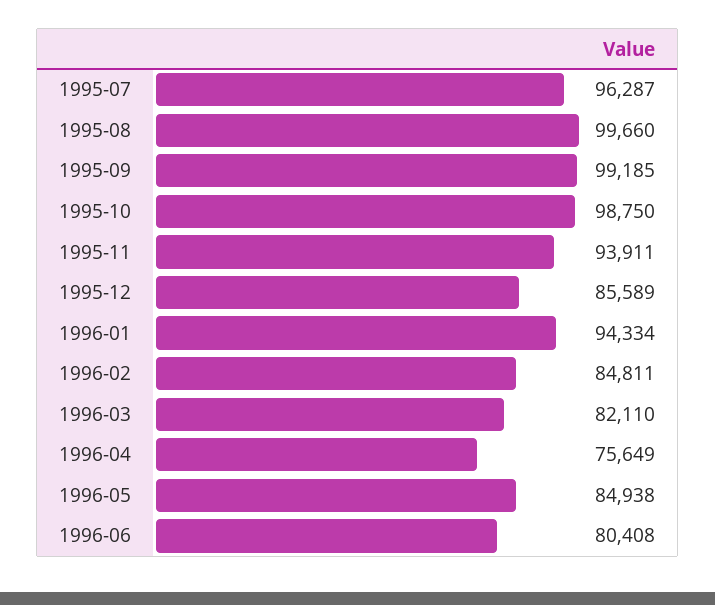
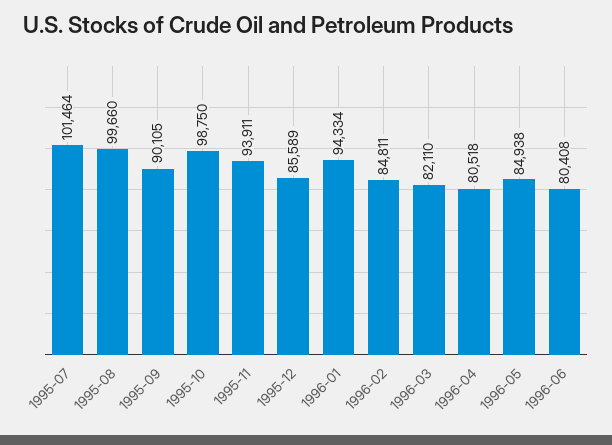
1995-07: 96287 -> 101464
1995-09: 99185 -> 90105
1996-04: 75649 -> 80518

